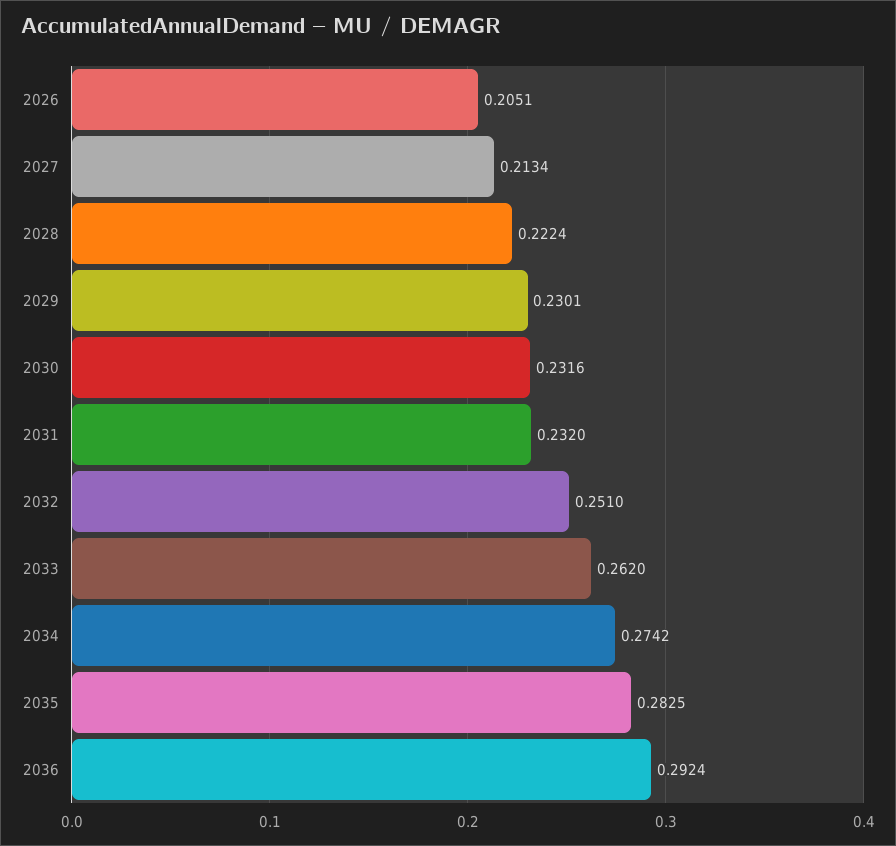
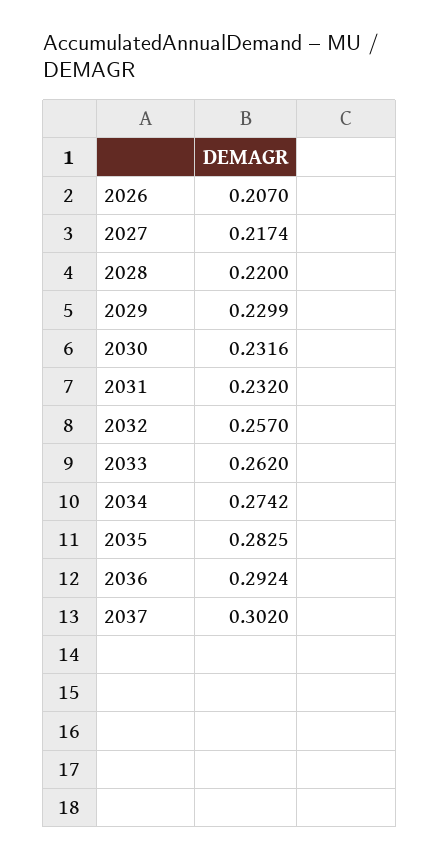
2026: 0.2051 -> 0.207
2027: 0.2134 -> 0.2174
2028: 0.2224 -> 0.22
2029: 0.2301 -> 0.2299
2032: 0.251 -> 0.257
2037: none -> 0.302

